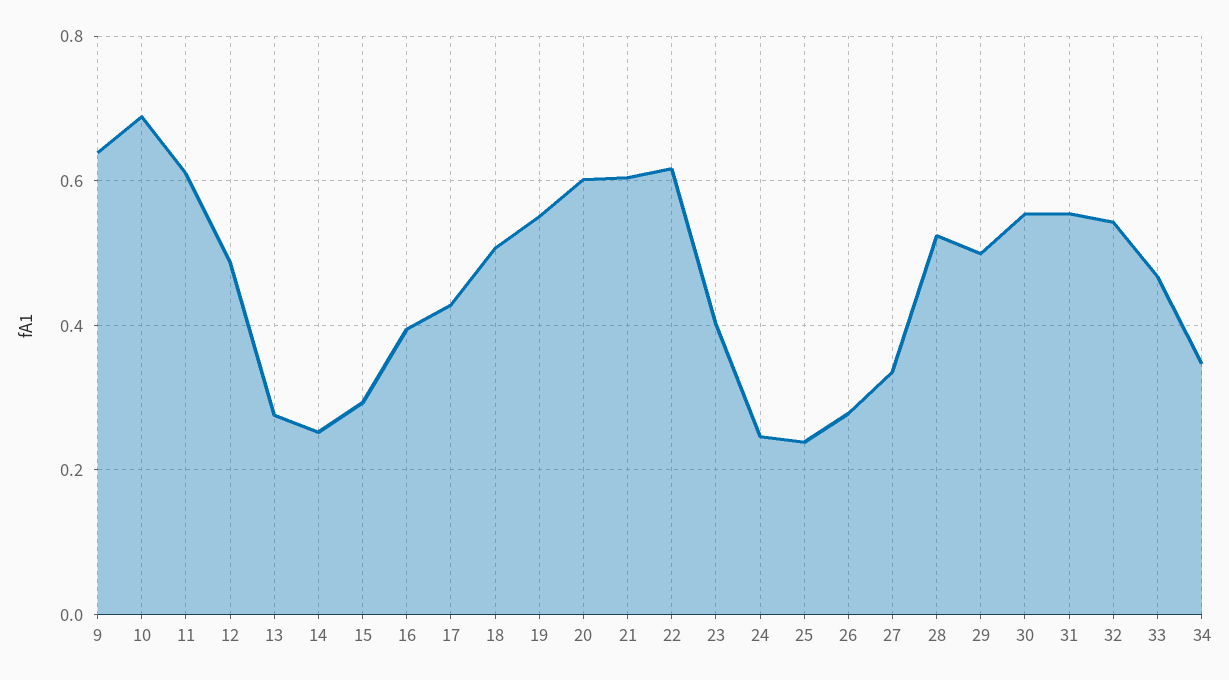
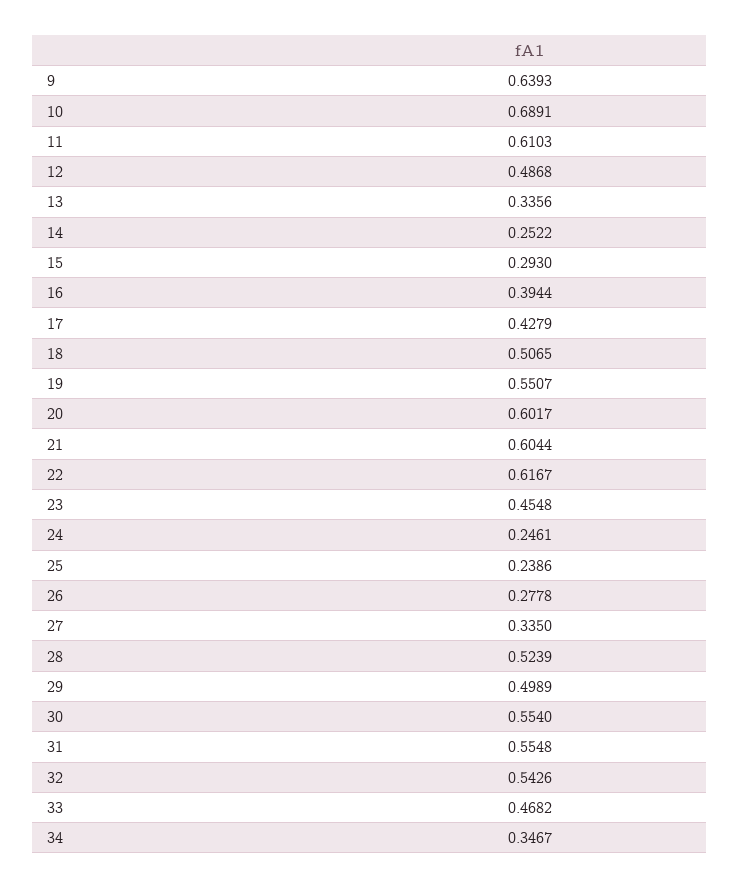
13: 0.28 -> 0.3356
23: 0.4 -> 0.4548

